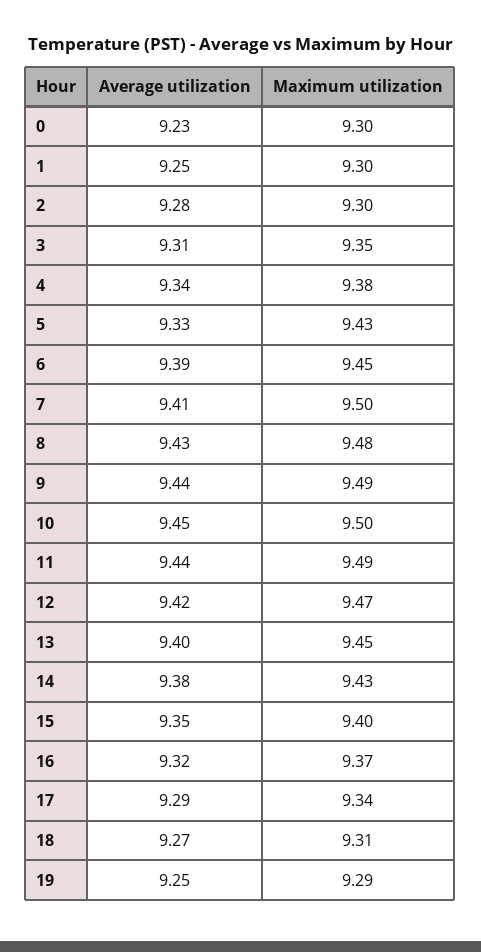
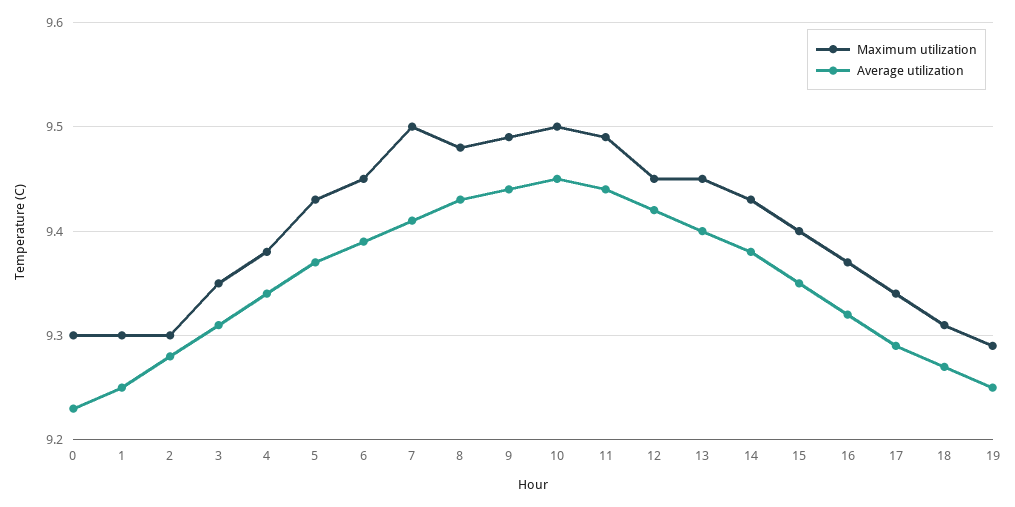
Average utilization, 5: 9.33 -> 9.37
Maximum utilization, 12: 9.47 -> 9.45

